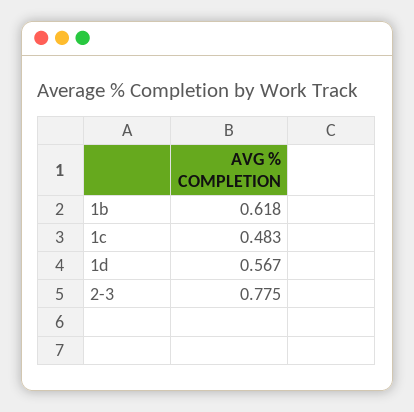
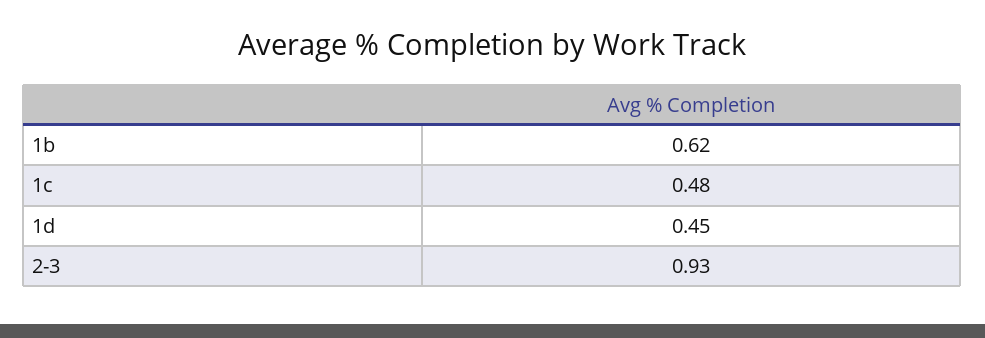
1d: 0.567 -> 0.45
2-3: 0.775 -> 0.93

